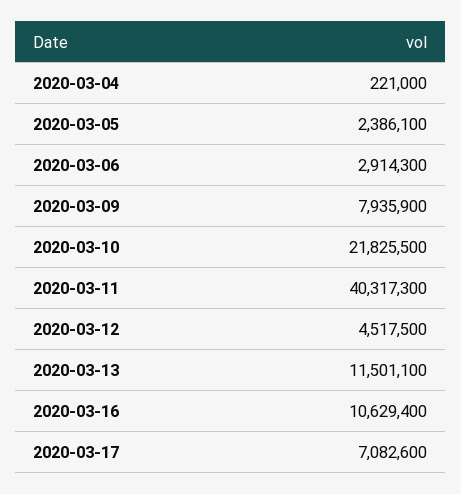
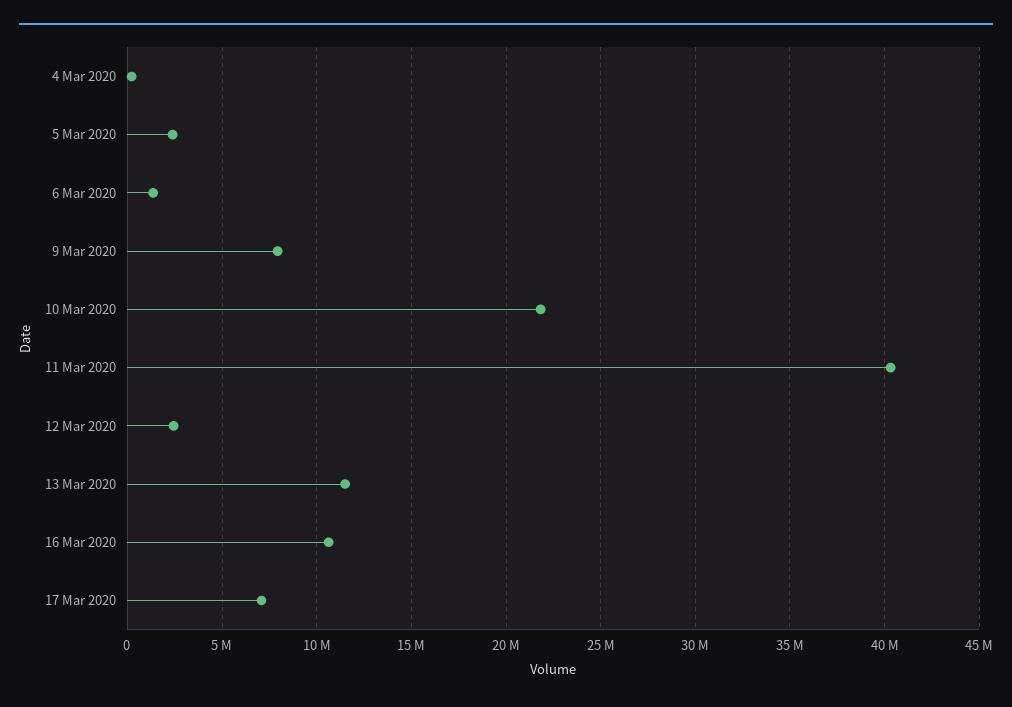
2020-03-06: 2914300 -> 1500000
2020-03-12: 4517500 -> 2500000

